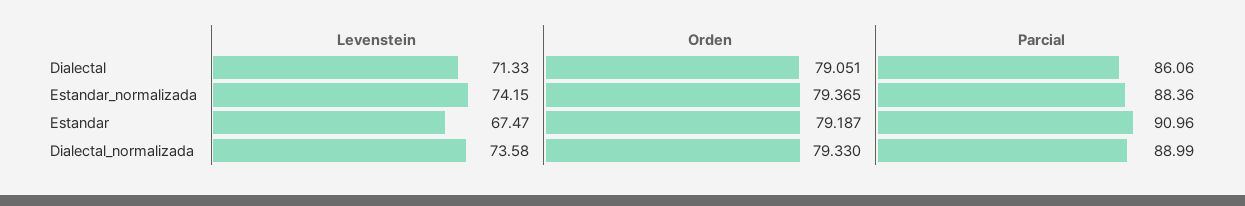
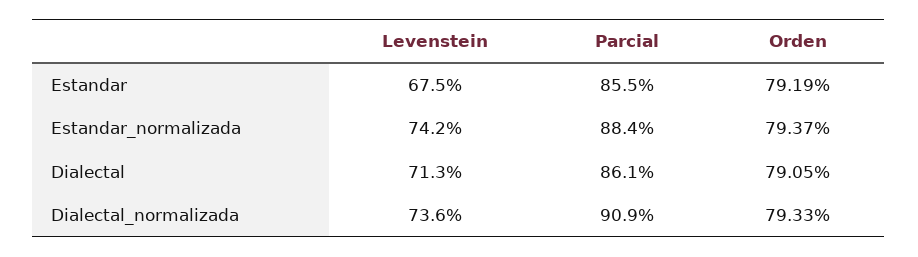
Parcial, Estandar: 90.96 -> 85.5
Parcial, Dialectal_normalizada: 88.99 -> 90.9

